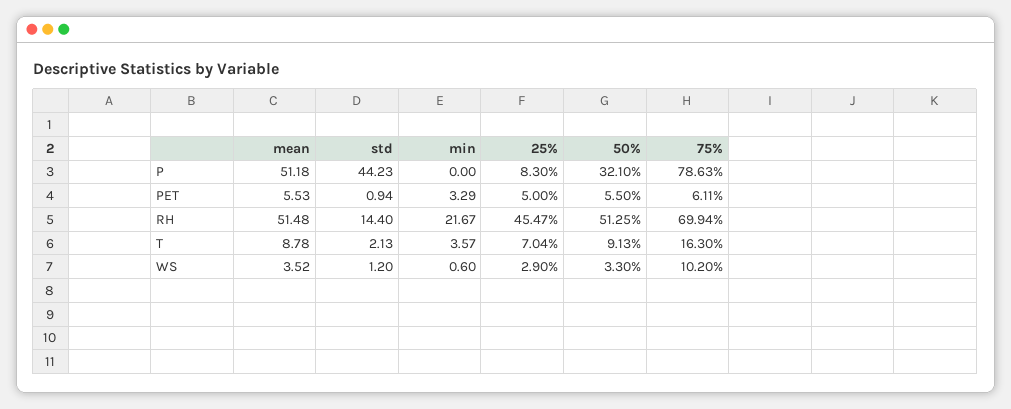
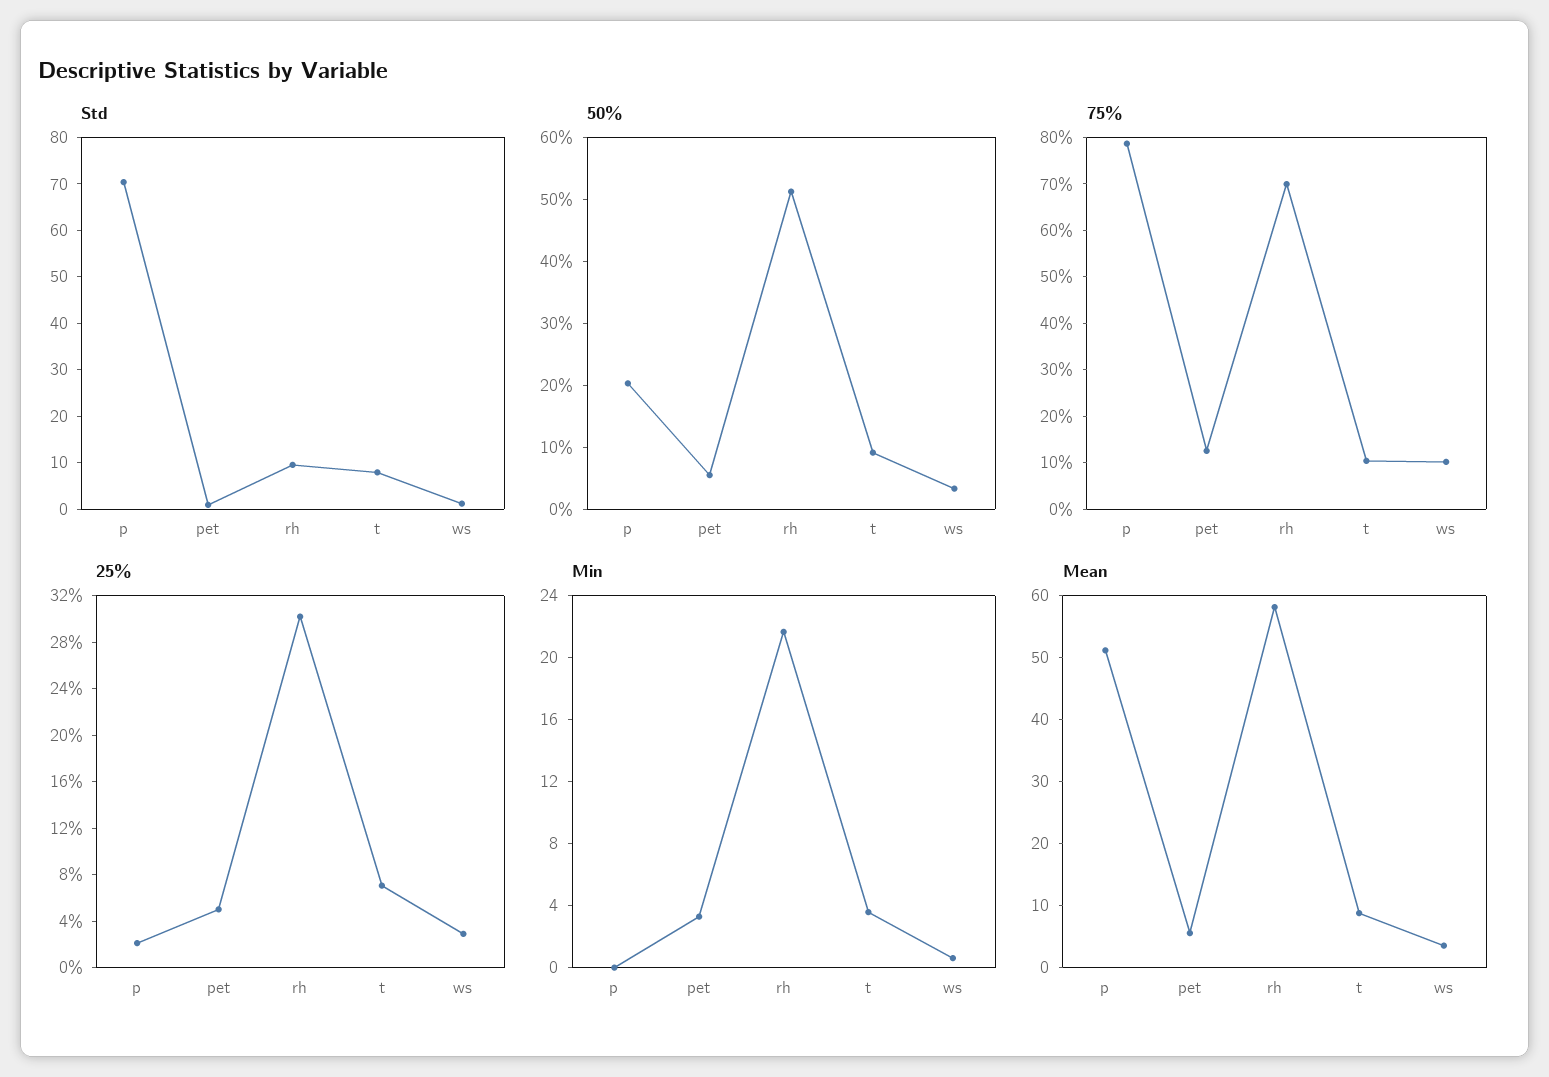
std, P: 44.23 -> 70
25%, P: 8.3 -> 2
50%, P: 32.1 -> 20
75%, PET: 6.11 -> 12
mean, RH: 51.48 -> 58
std, RH: 14.4 -> 10
25%, RH: 45.47 -> 30
std, T: 2.13 -> 8
75%, T: 16.3 -> 10

